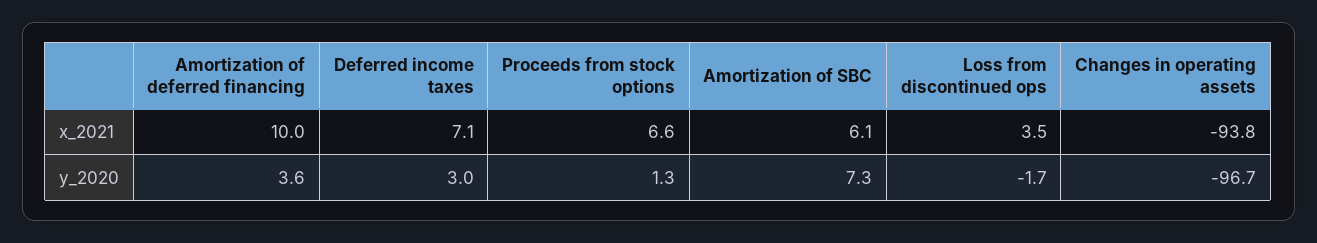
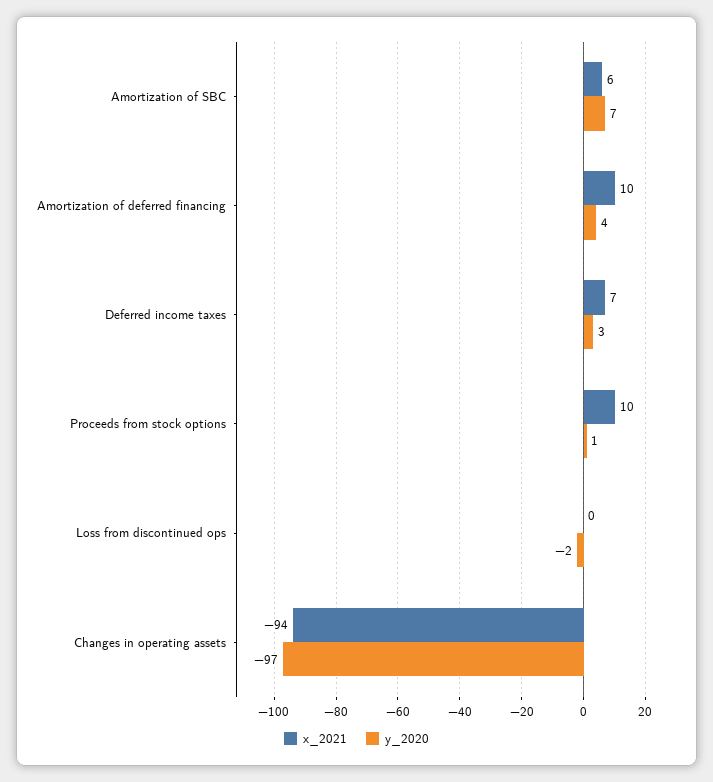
x_2021, Proceeds from stock options: 6.6 -> 10
x_2021, Loss from discontinued ops: 3.5 -> 0

